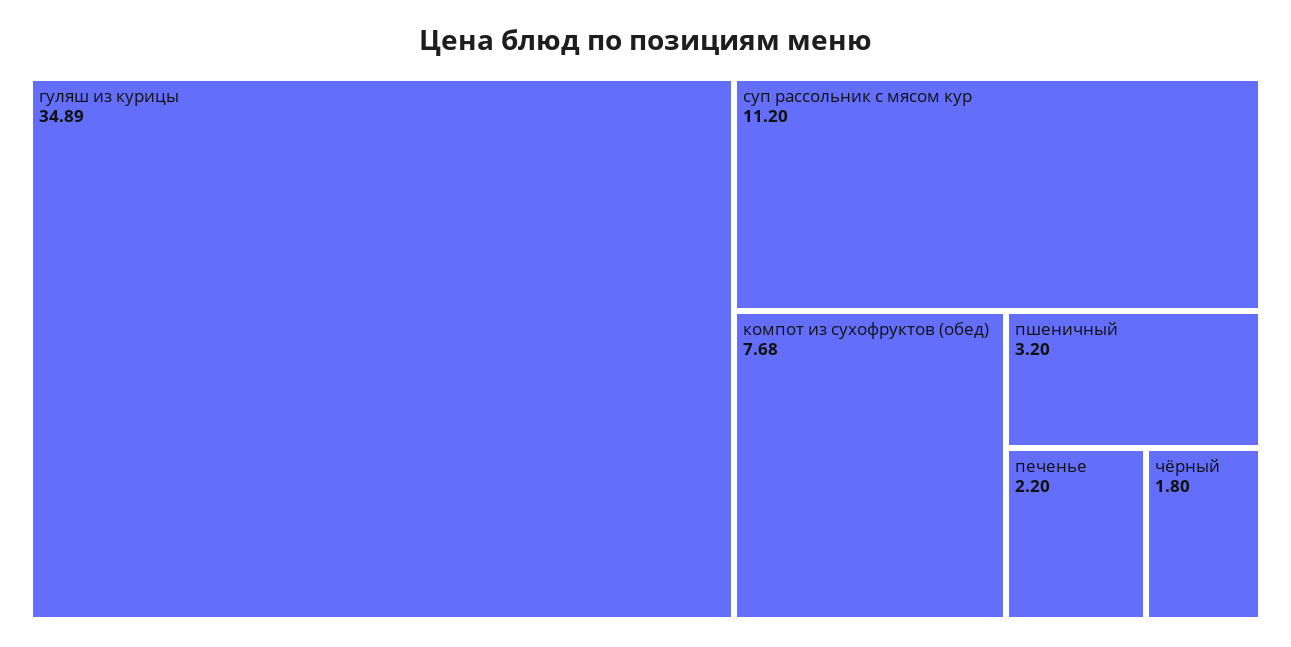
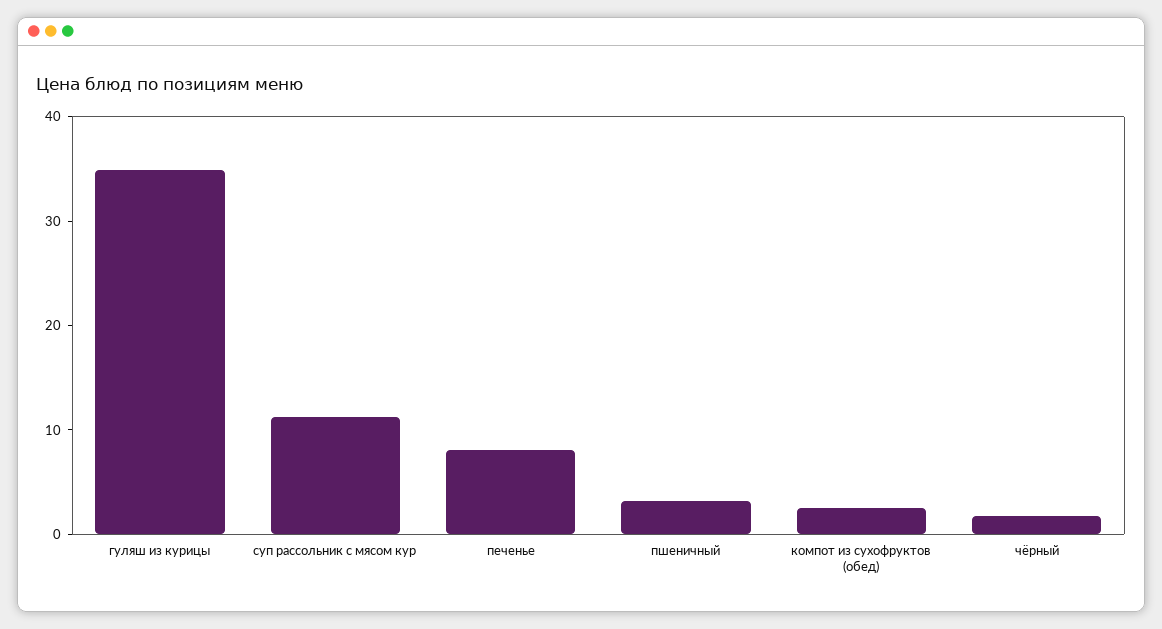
компот из сухофруктов (обед): 7.68 -> 2
печенье: 2.2 -> 8

